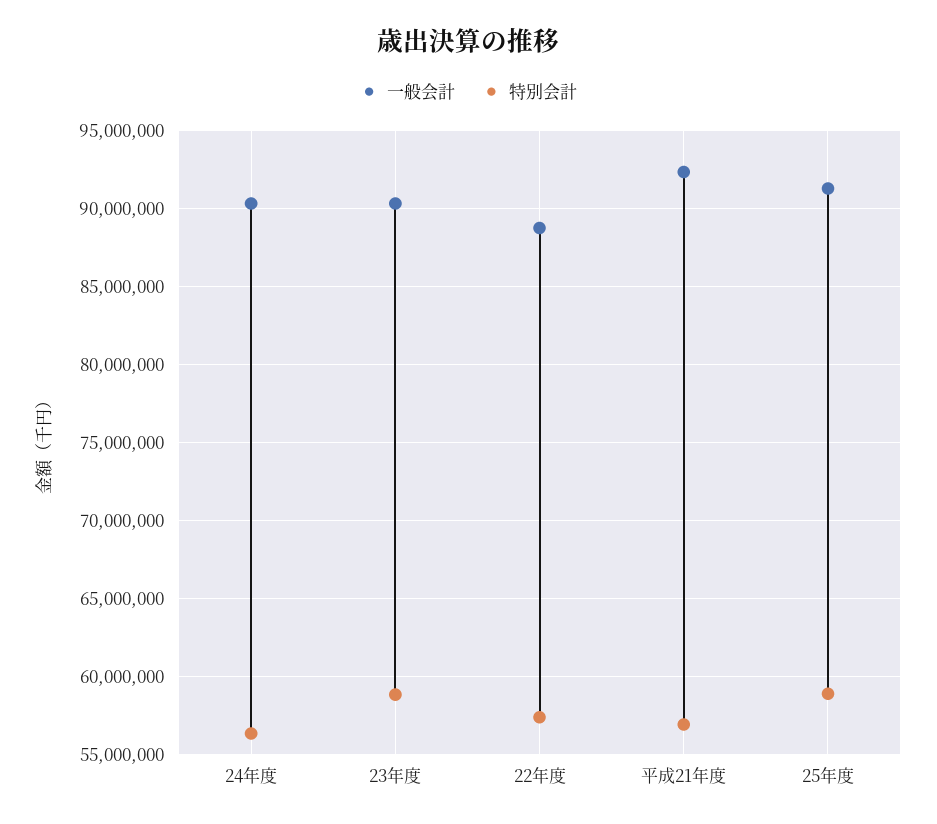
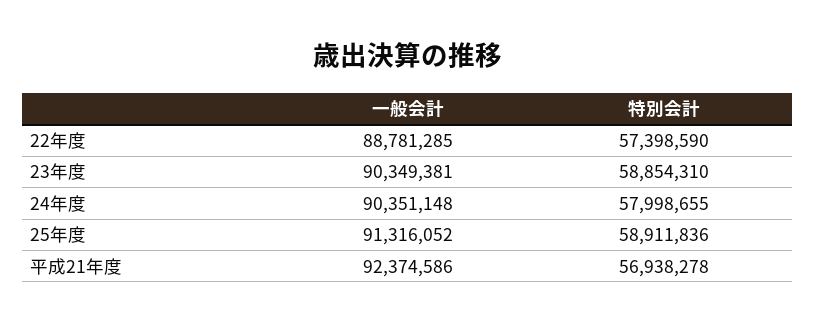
特別会計, 24年度: 56500000 -> 57998655

